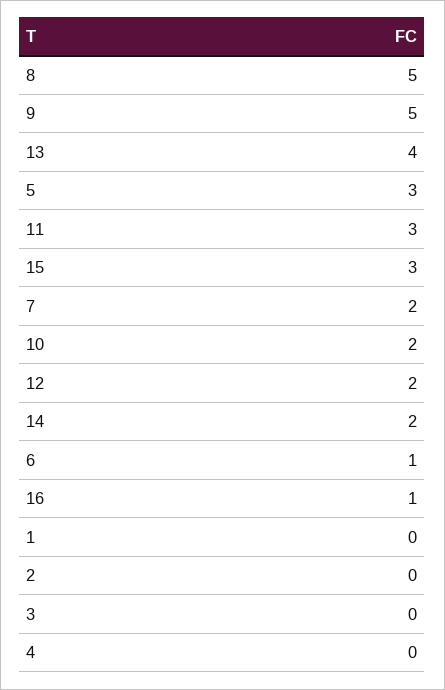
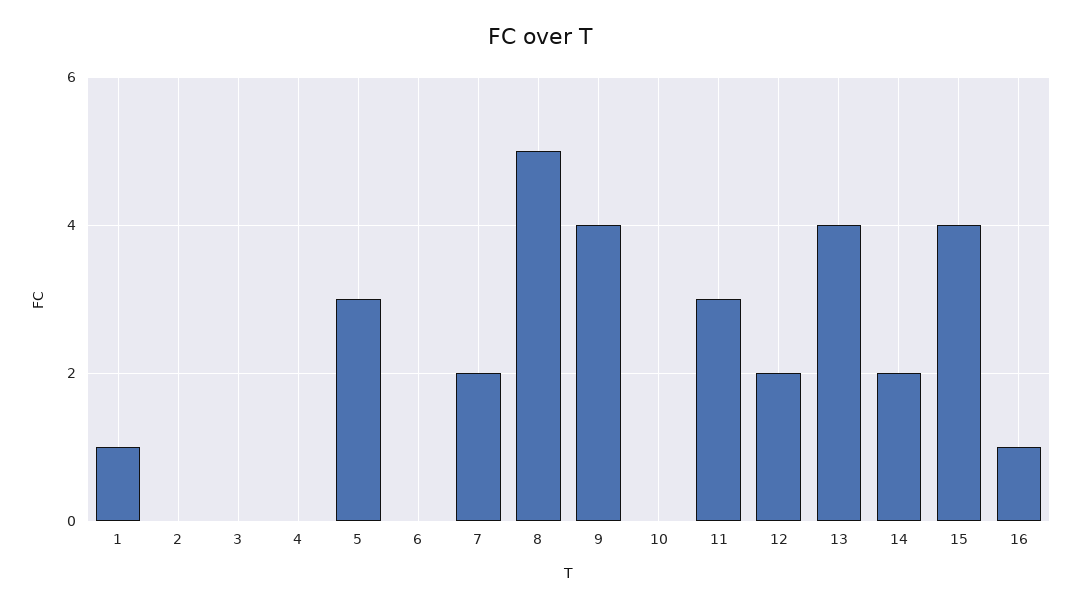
9: 5 -> 4
15: 3 -> 4
10: 2 -> 0
6: 1 -> 0
1: 0 -> 1

